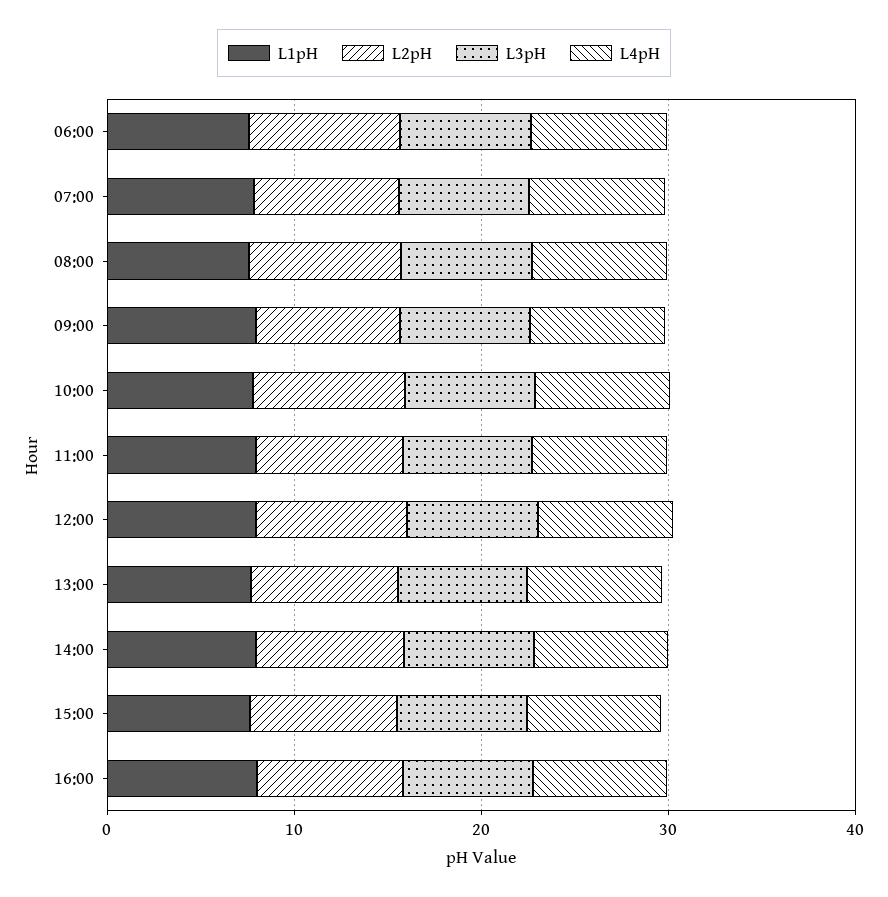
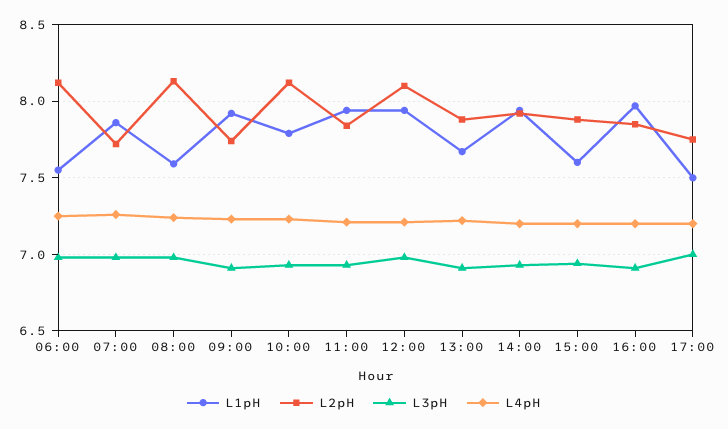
L1pH, 17:00: none -> 7.5
L2pH, 17:00: none -> 7.75
L3pH, 17:00: none -> 7
L4pH, 17:00: none -> 7.2

